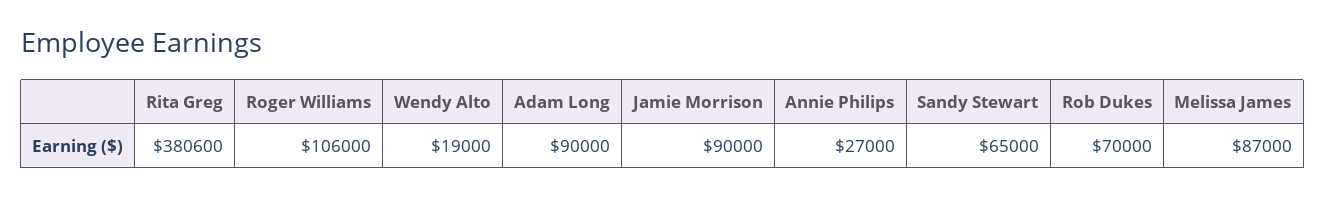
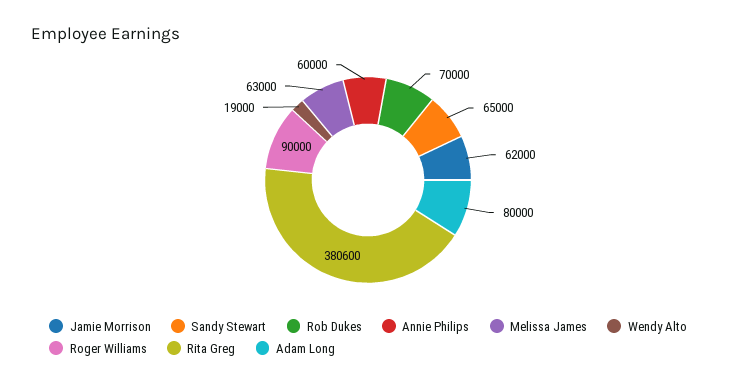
Roger Williams: 106000 -> 90000
Adam Long: 90000 -> 80000
Jamie Morrison: 90000 -> 62000
Annie Philips: 27000 -> 60000
Melissa James: 87000 -> 63000

